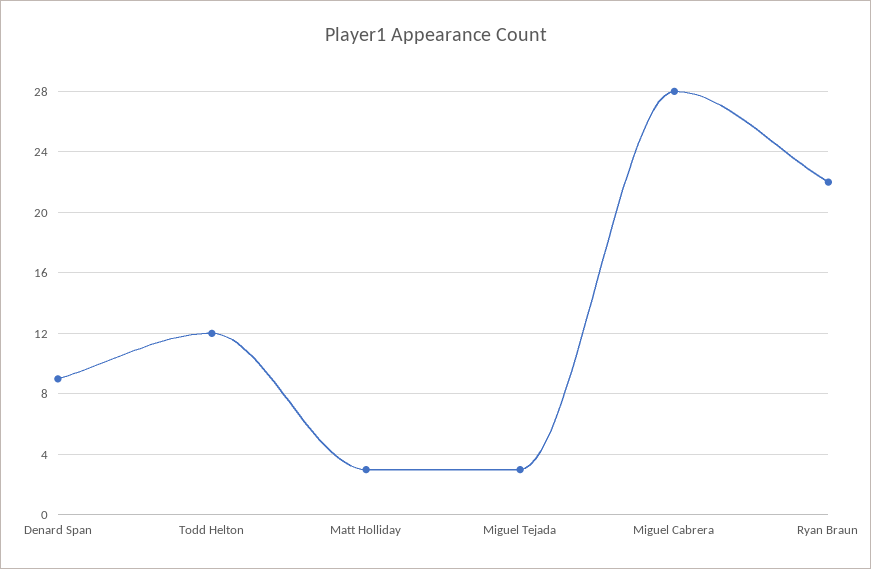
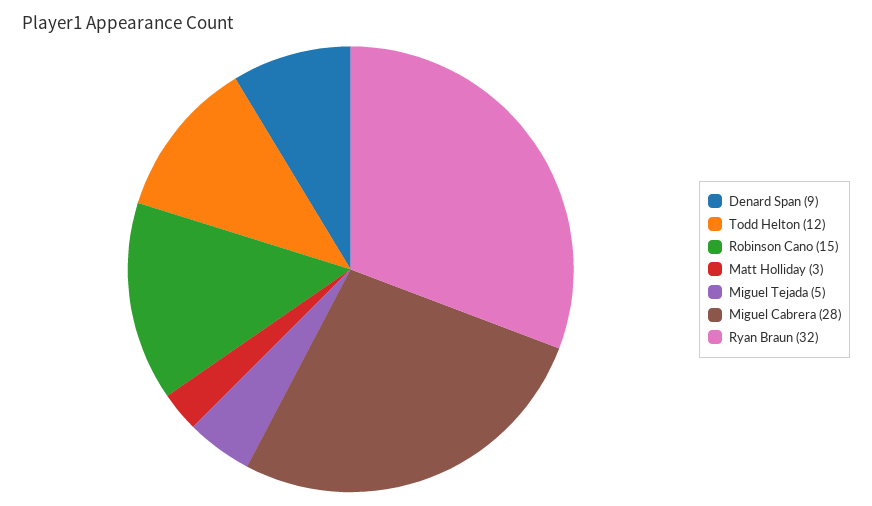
Miguel Tejada: 3 -> 5
Ryan Braun: 22 -> 32
Robinson Cano: none -> 15

